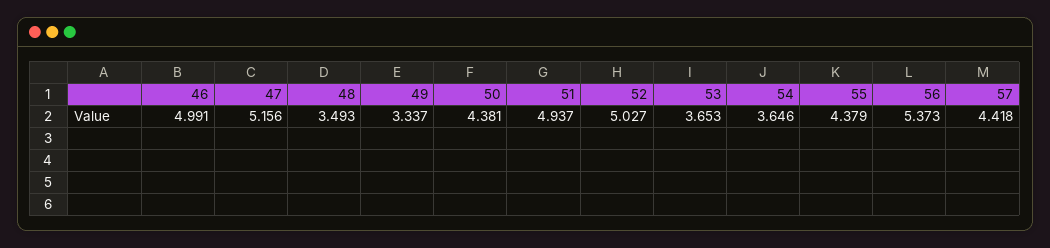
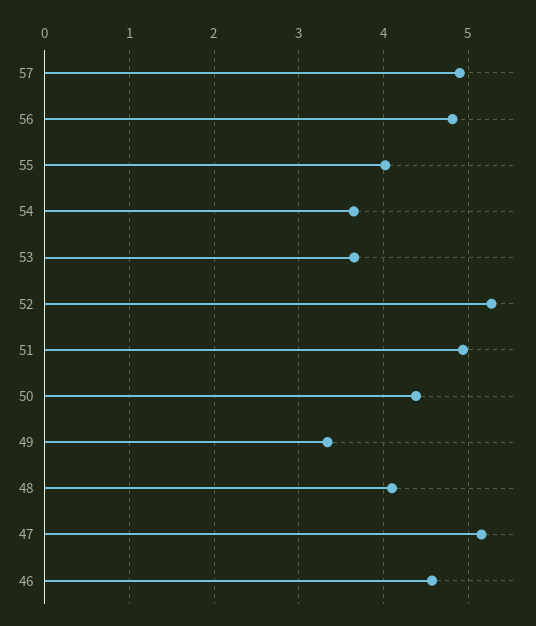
46: 4.991 -> 4.6
48: 3.493 -> 4.1
52: 5.027 -> 5.3
55: 4.379 -> 4
56: 5.373 -> 4.8
57: 4.418 -> 4.9

